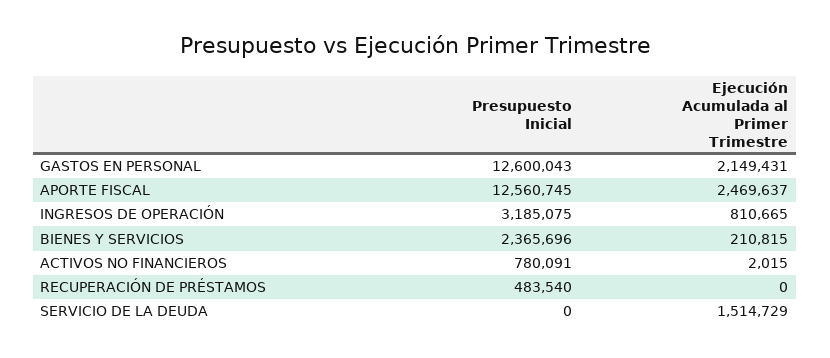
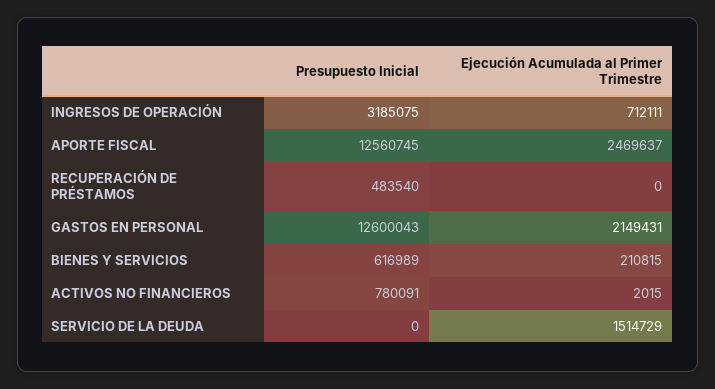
Ejecución Acumulada al Primer Trimestre, INGRESOS DE OPERACIÓN: 810665 -> 712111
Presupuesto Inicial, BIENES Y SERVICIOS: 2365696 -> 616989

